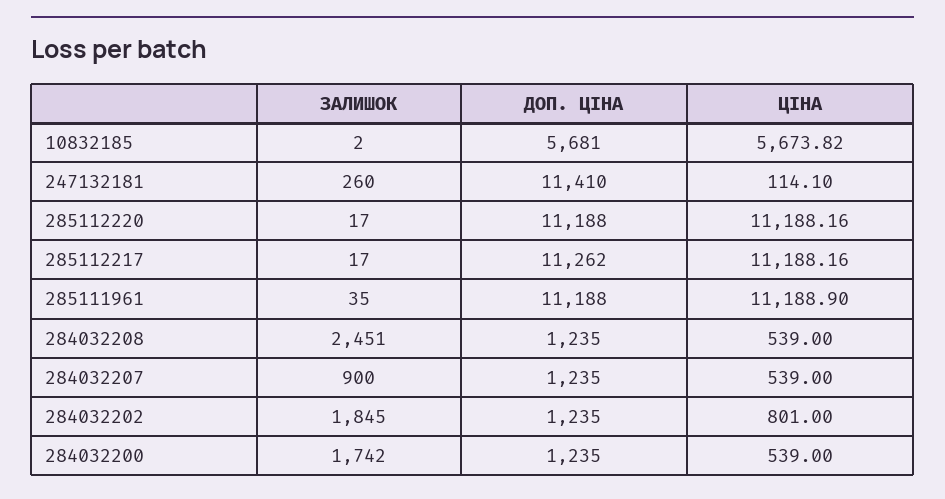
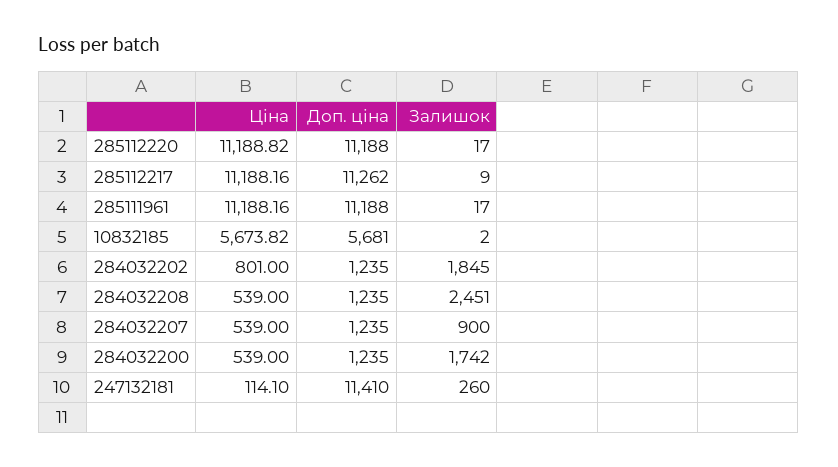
ЦІНА, 285112220: 11188.16 -> 11188.82
ЗАЛИШОК, 285112217: 17 -> 9
ЗАЛИШОК, 285111961: 35 -> 17
ЦІНА, 285111961: 11188.9 -> 11188.16

